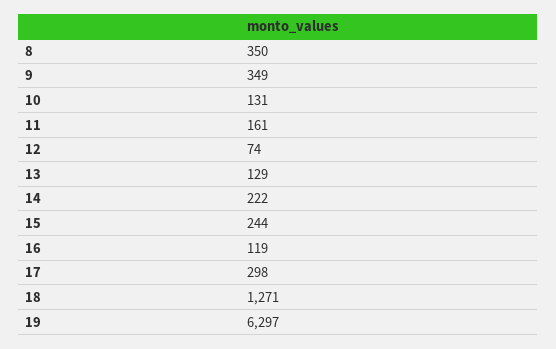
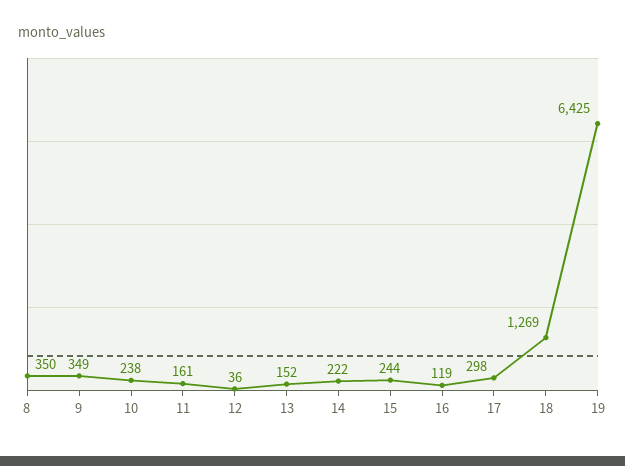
10: 131 -> 238
12: 74 -> 36
13: 129 -> 152
18: 1271 -> 1269
19: 6297 -> 6425

